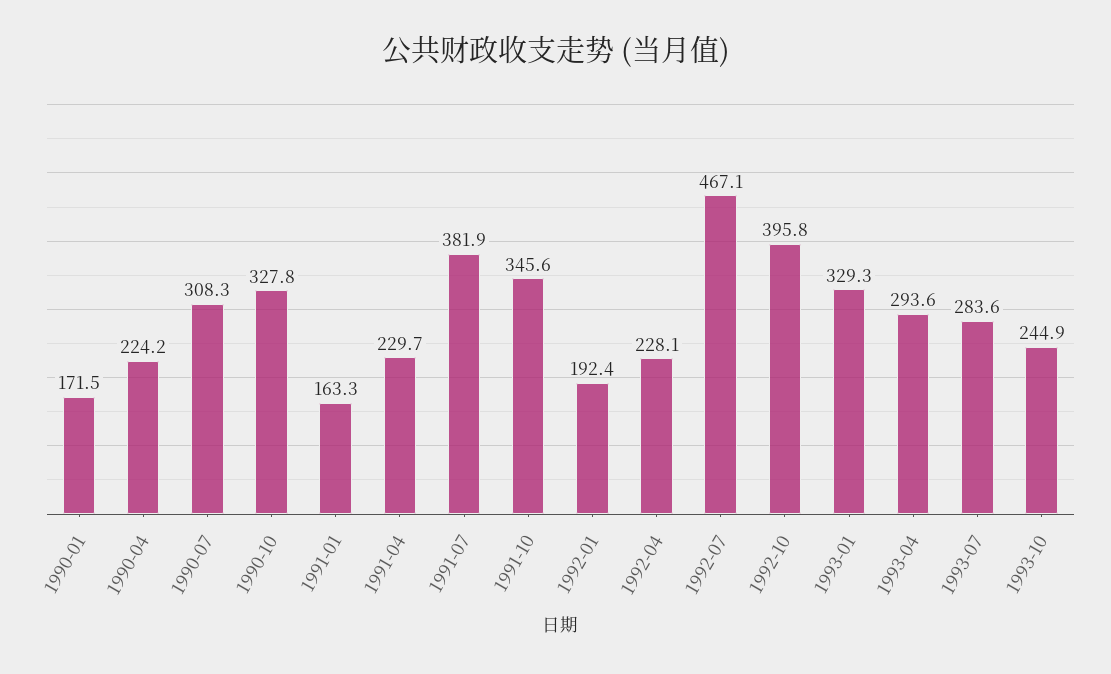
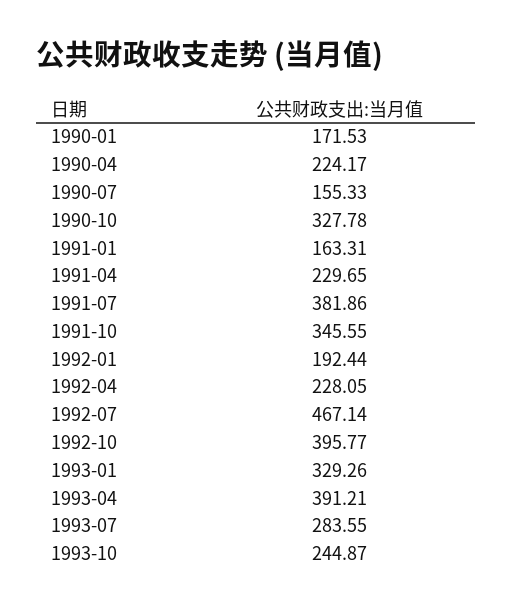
1990-07: 308.3 -> 155.33
1993-04: 293.6 -> 391.21

